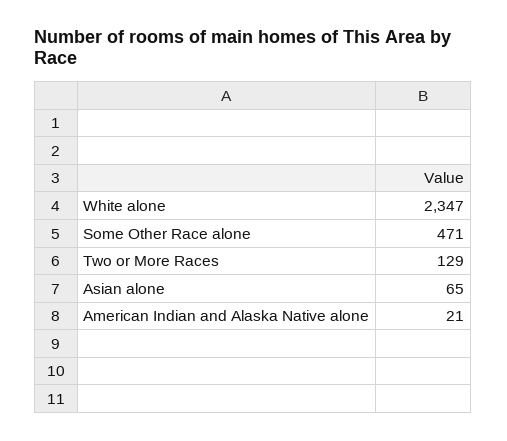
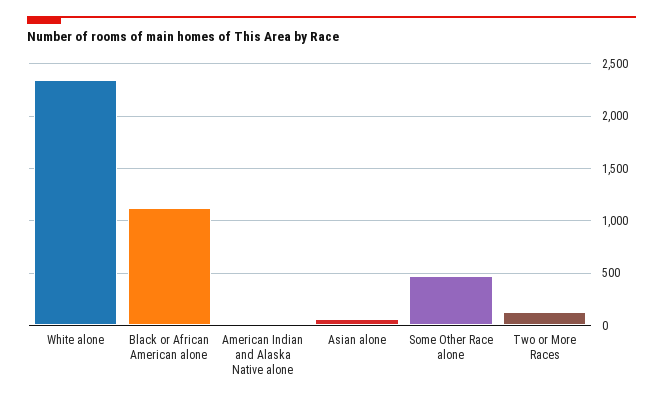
Black or African American alone: none -> 1100

